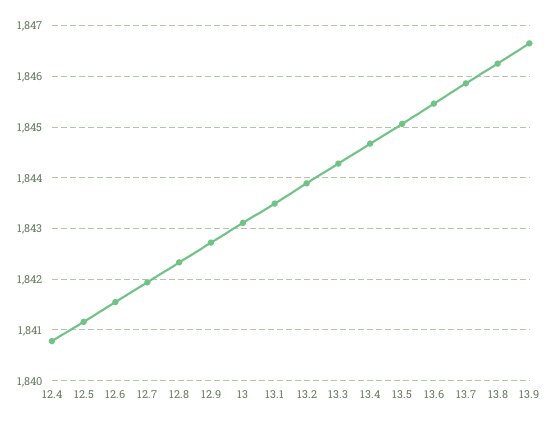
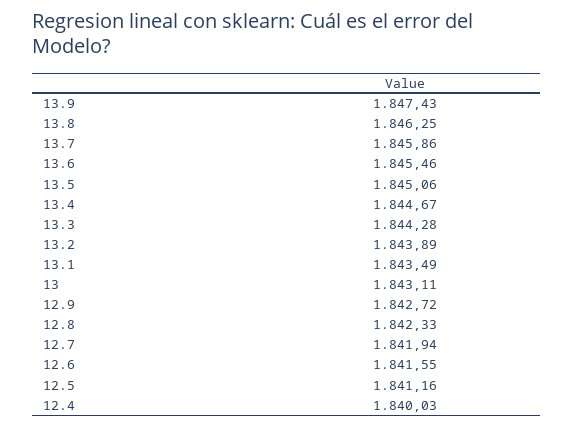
12.4: 1840.8 -> 1840.03
13.9: 1846.6 -> 1847.43

